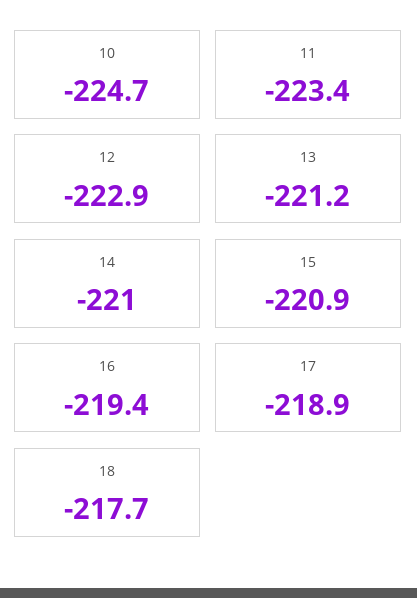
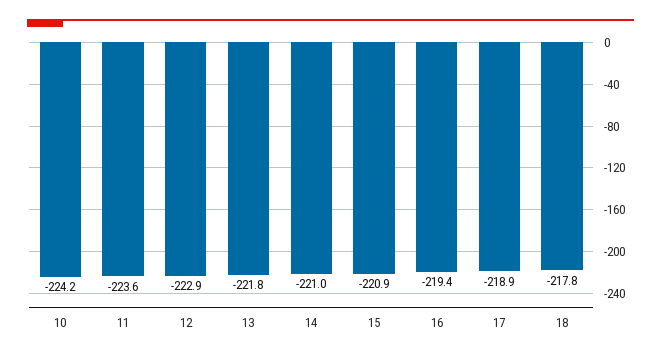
10: -224.7 -> -224.2
11: -223.4 -> -223.6
13: -221.2 -> -221.8
18: -217.7 -> -217.8

